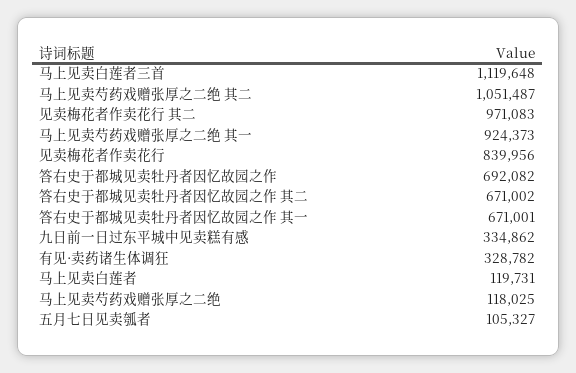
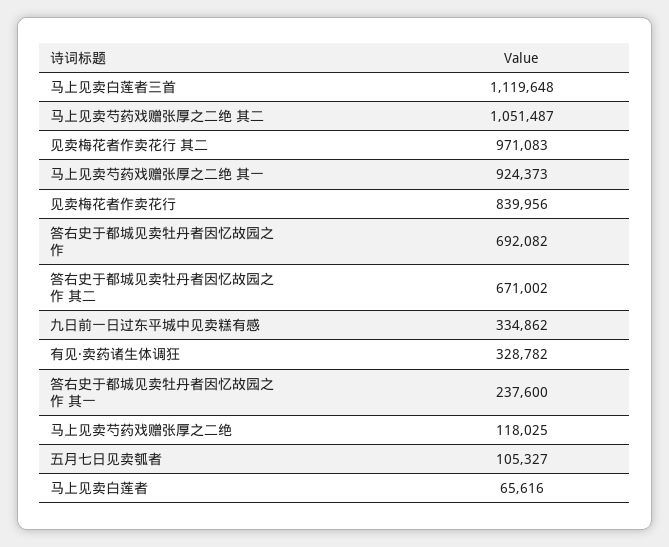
答右史于都城见卖牡丹者因忆故园之作 其一: 671001 -> 237600
马上见卖白莲者: 119731 -> 65616

